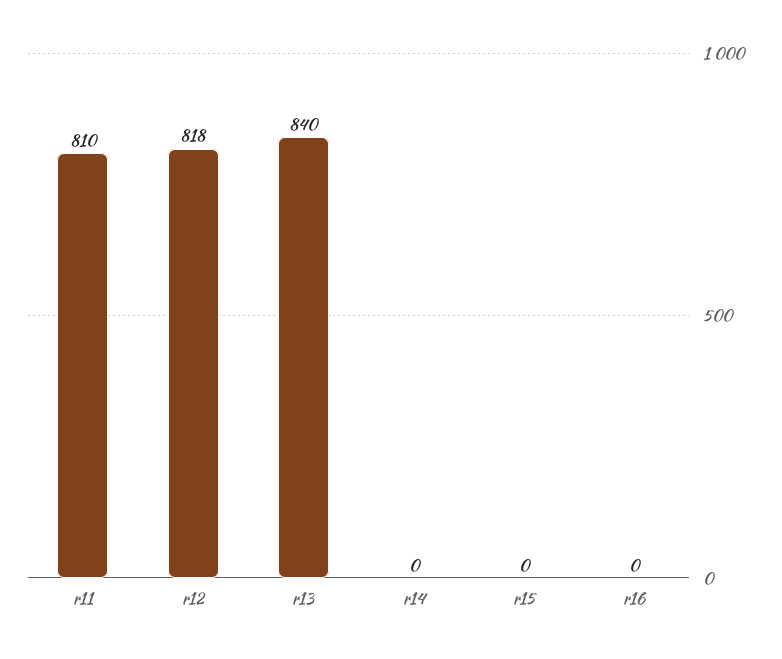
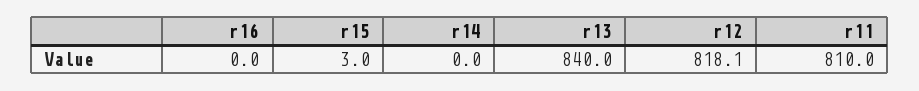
r15: 0 -> 3

